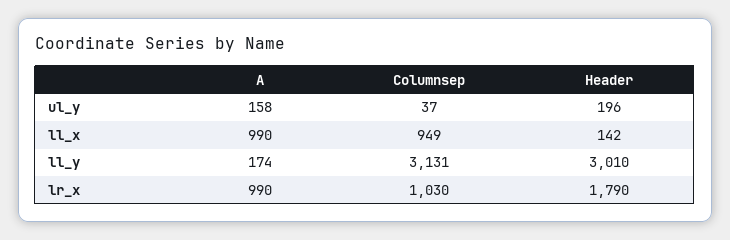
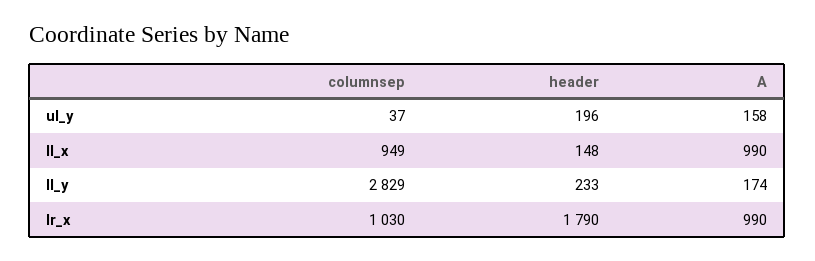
Header, ll_x: 142 -> 148
Columnsep, ll_y: 3131 -> 2829
Header, ll_y: 3010 -> 233

